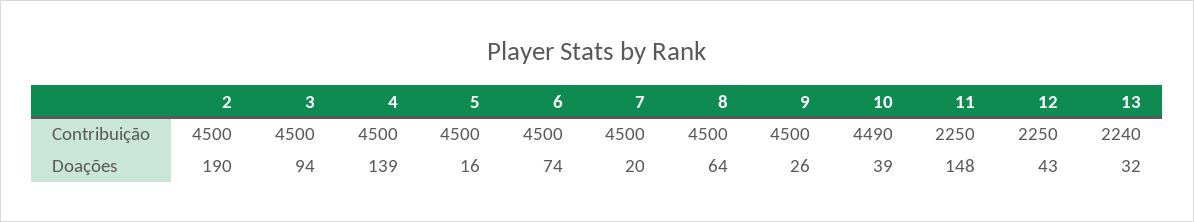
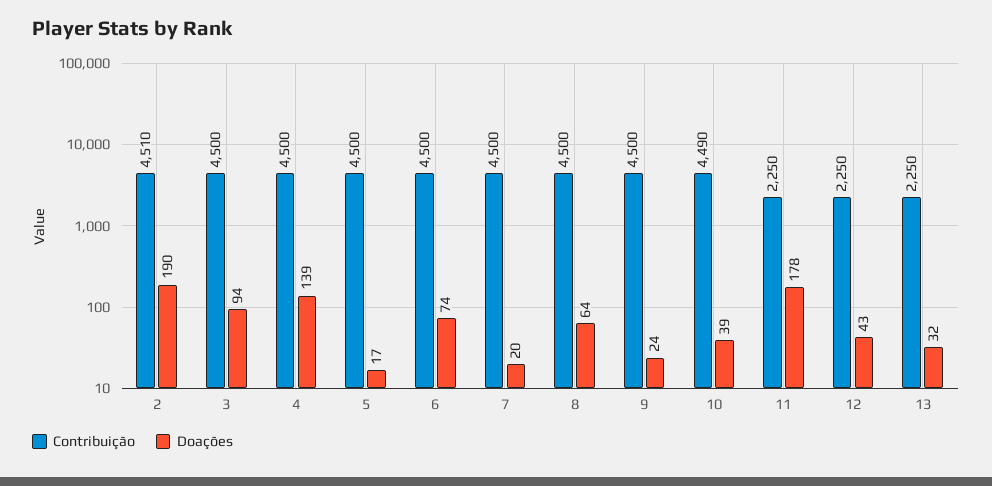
Contribuição, 2: 4500 -> 4510
Contribuição, 13: 2240 -> 2250
Doações, 5: 16 -> 17
Doações, 9: 26 -> 24
Doações, 11: 148 -> 178

